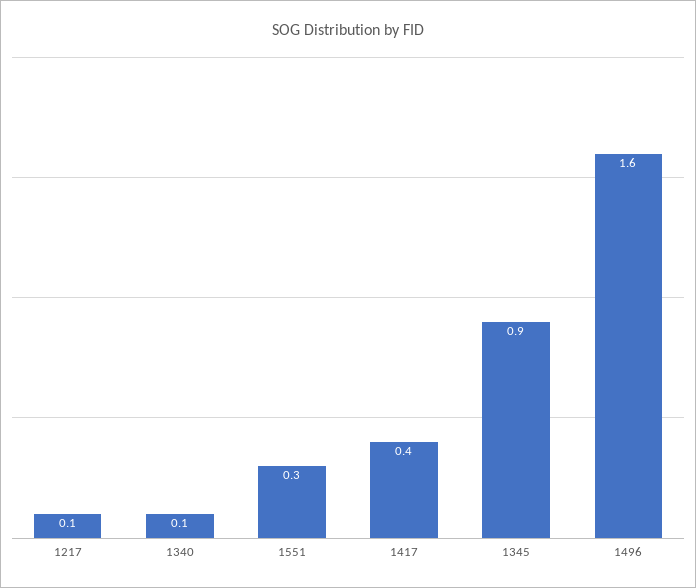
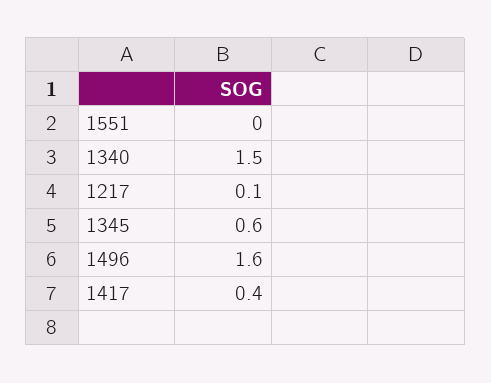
1340: 0.1 -> 1.5
1551: 0.3 -> 0
1345: 0.9 -> 0.6

